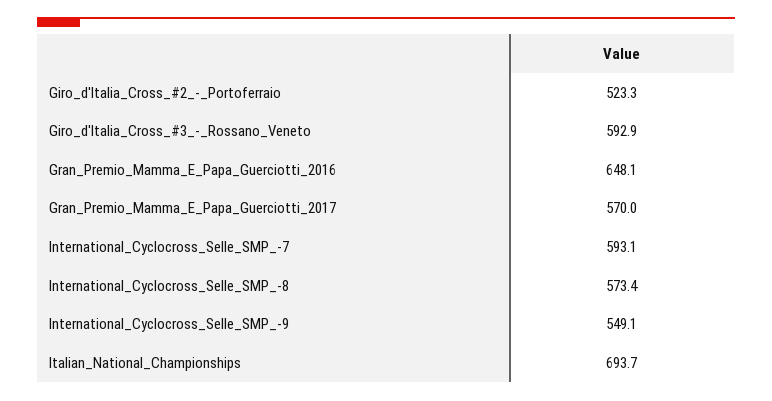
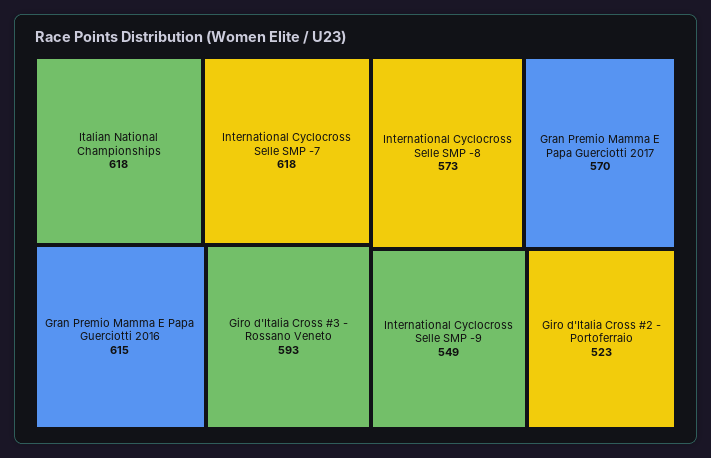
Gran_Premio_Mamma_E_Papa_Guerciotti_2016: 648.1 -> 615
International_Cyclocross_Selle_SMP_-7: 593.1 -> 618
Italian_National_Championships: 693.7 -> 618

